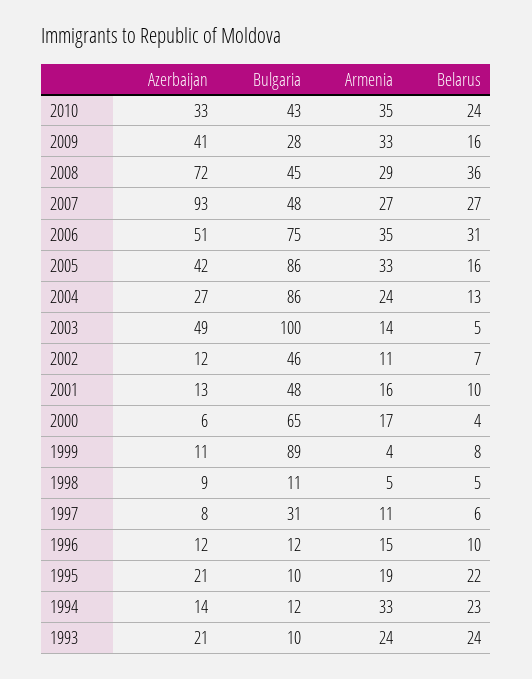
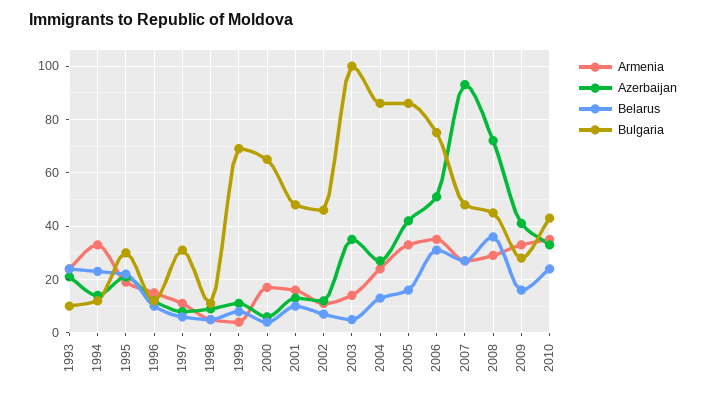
Azerbaijan, 2003: 49 -> 35
Bulgaria, 1999: 89 -> 70
Bulgaria, 1995: 10 -> 30

